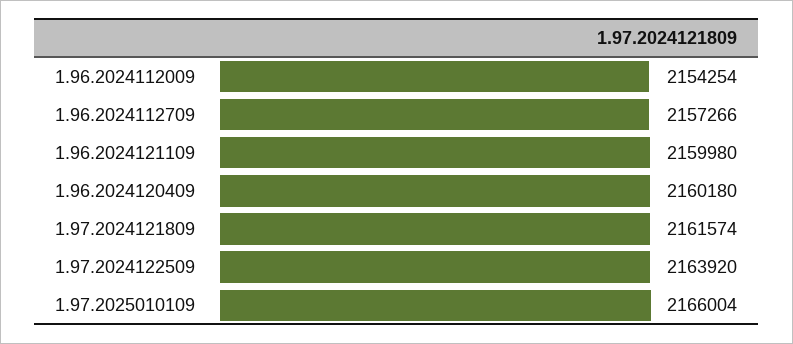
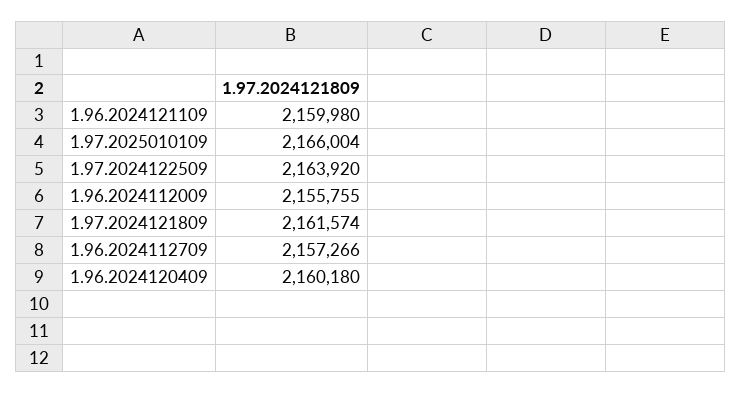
1.96.2024112009: 2154254 -> 2155755

